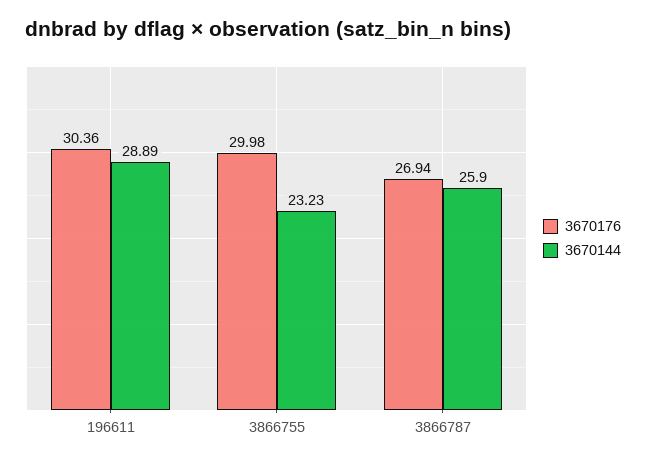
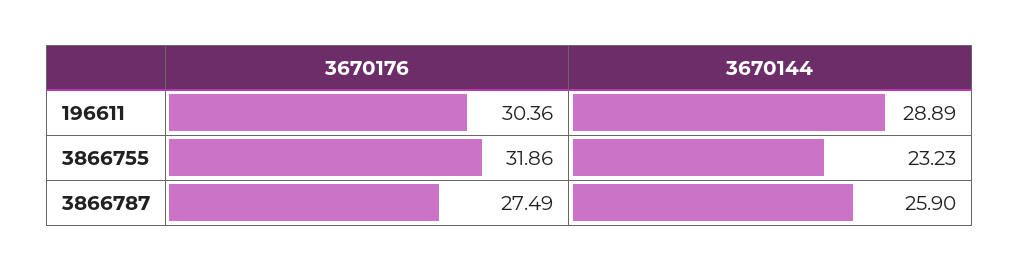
3670176, 3866755: 29.98 -> 31.86
3670176, 3866787: 26.94 -> 27.49

